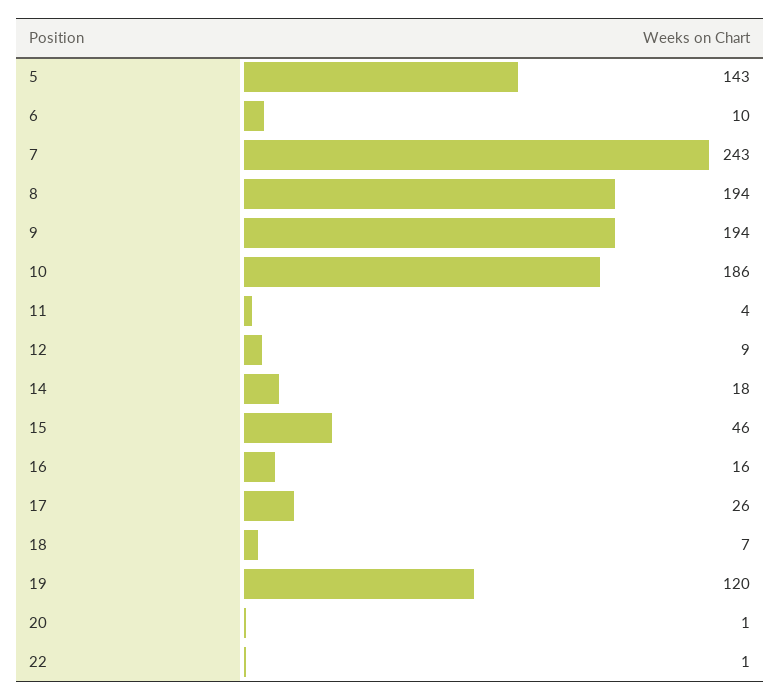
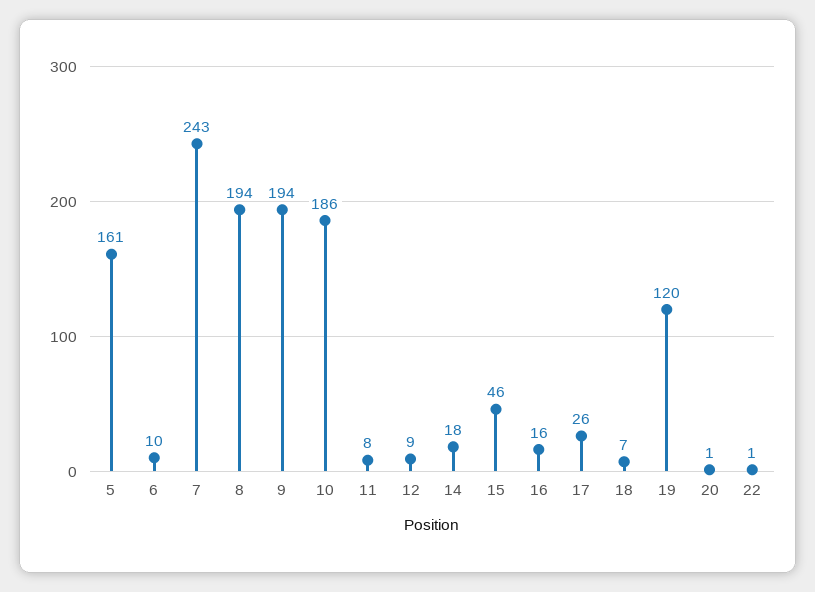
5: 143 -> 161
11: 4 -> 8

